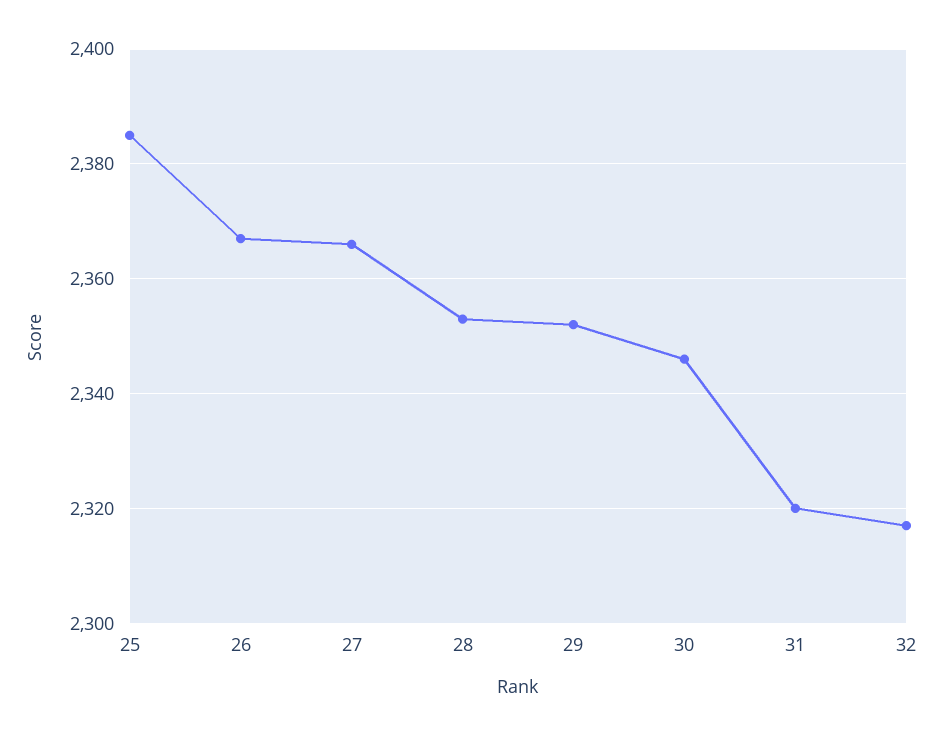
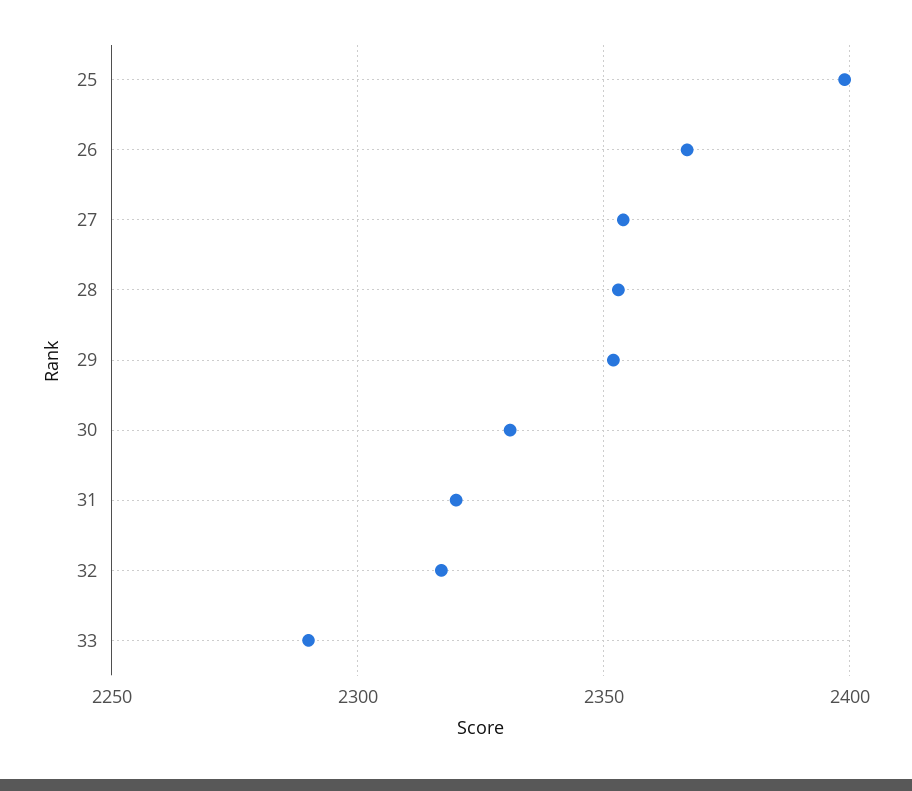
25: 2385 -> 2400
27: 2365 -> 2355
30: 2345 -> 2330
33: none -> 2290

